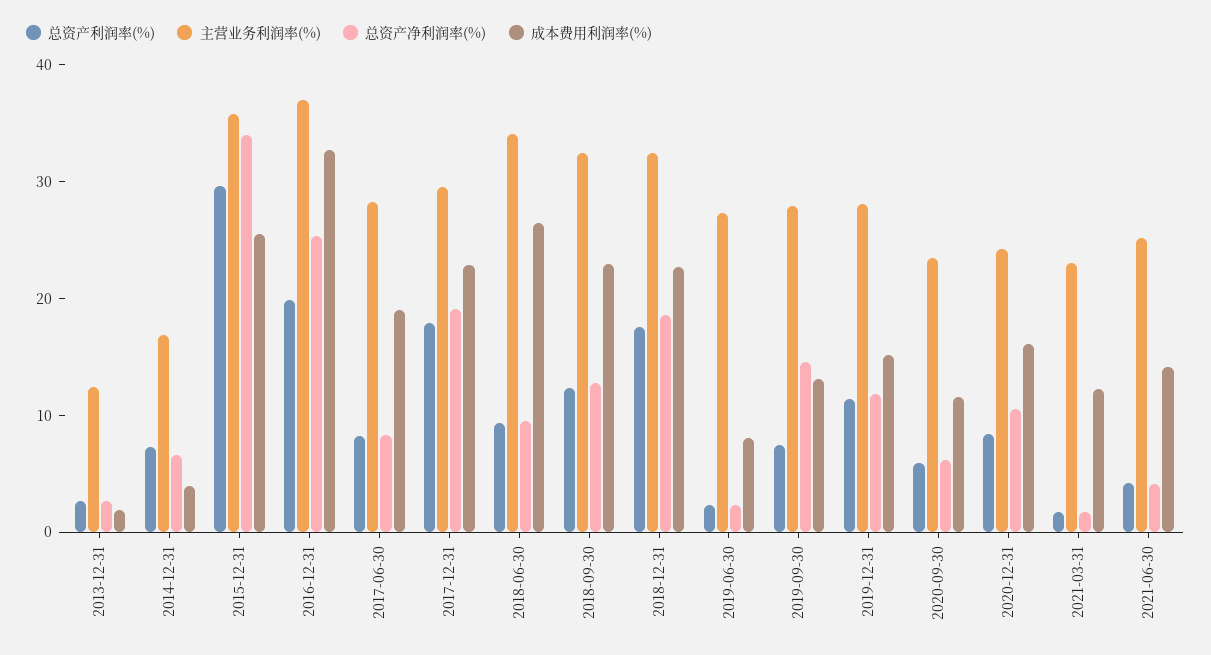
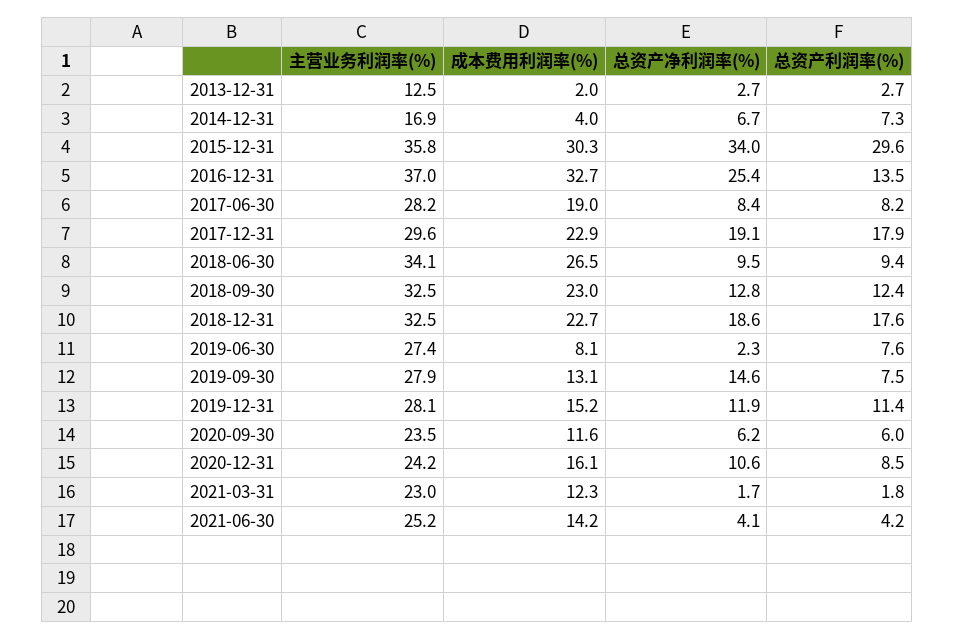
成本费用利润率(%), 2015-12-31: 26 -> 30.3
总资产利润率(%), 2016-12-31: 20 -> 13.5
总资产利润率(%), 2019-06-30: 2 -> 7.6

